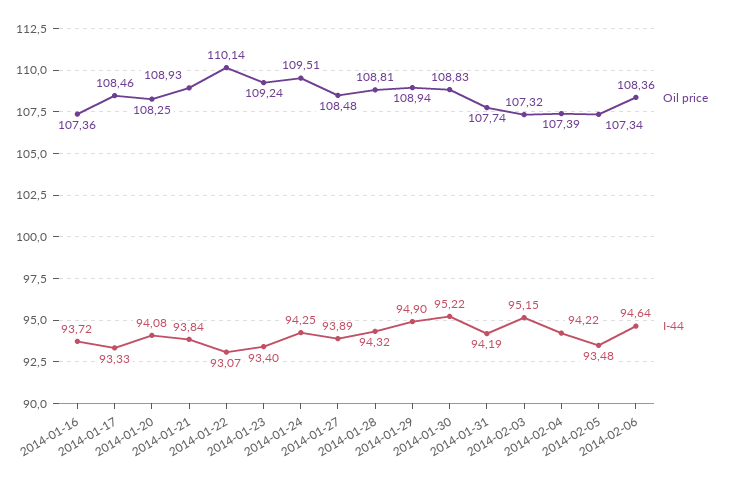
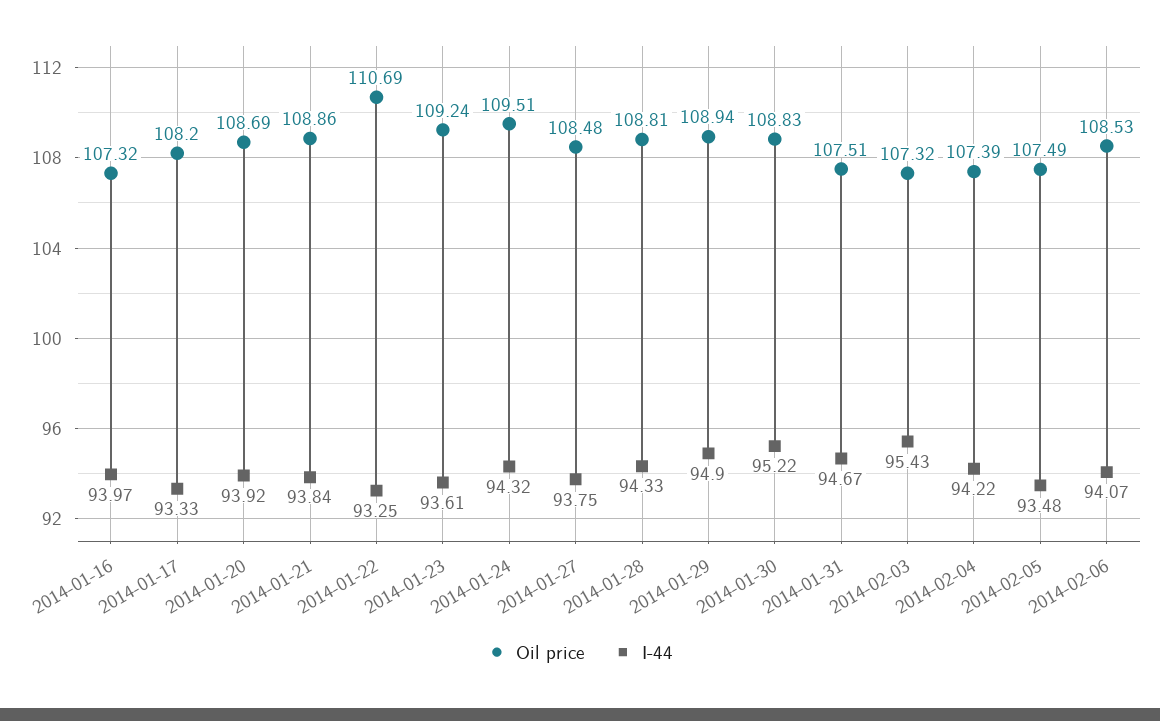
Oil price, 2014-01-16: 107.36 -> 107.32
I-44, 2014-01-16: 93.72 -> 93.97
Oil price, 2014-01-17: 108.46 -> 108.2
Oil price, 2014-01-20: 108.25 -> 108.69
I-44, 2014-01-20: 94.08 -> 93.92
Oil price, 2014-01-21: 108.93 -> 108.86
Oil price, 2014-01-22: 110.14 -> 110.69
I-44, 2014-01-22: 93.07 -> 93.25
I-44, 2014-01-23: 93.4 -> 93.61
I-44, 2014-01-24: 94.25 -> 94.32
I-44, 2014-01-27: 93.89 -> 93.75
I-44, 2014-01-28: 94.32 -> 94.33
Oil price, 2014-01-31: 107.74 -> 107.51
I-44, 2014-01-31: 94.19 -> 94.67
I-44, 2014-02-03: 95.15 -> 95.43
Oil price, 2014-02-05: 107.34 -> 107.49
Oil price, 2014-02-06: 108.36 -> 108.53
I-44, 2014-02-06: 94.64 -> 94.07

